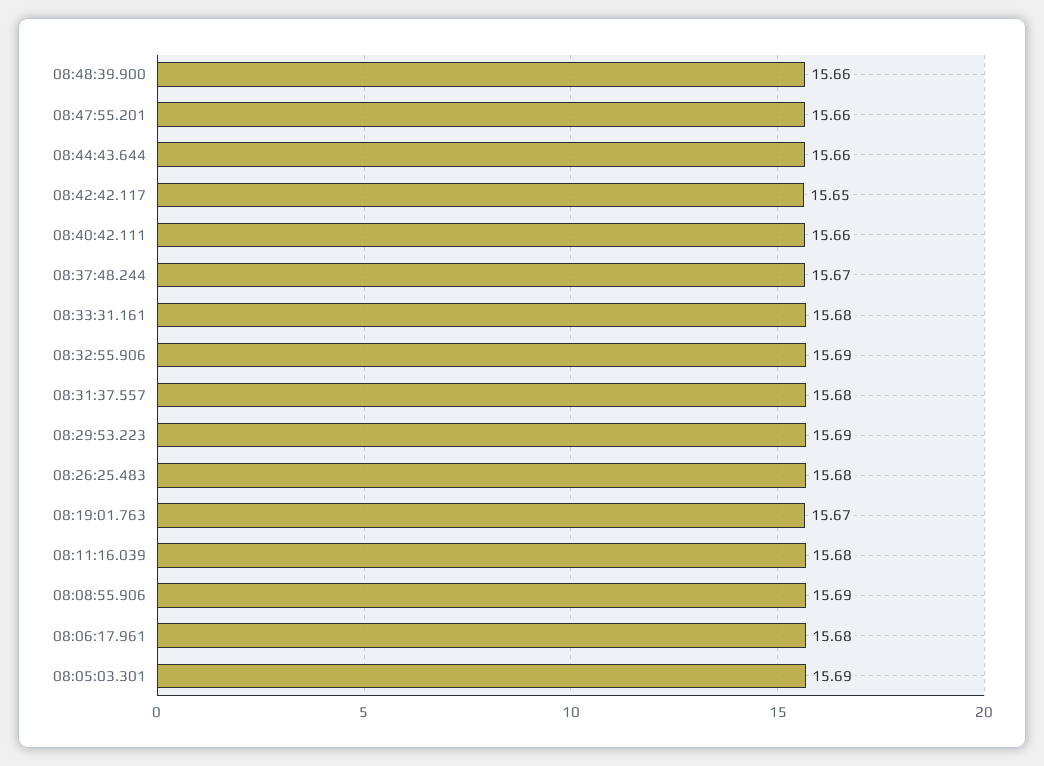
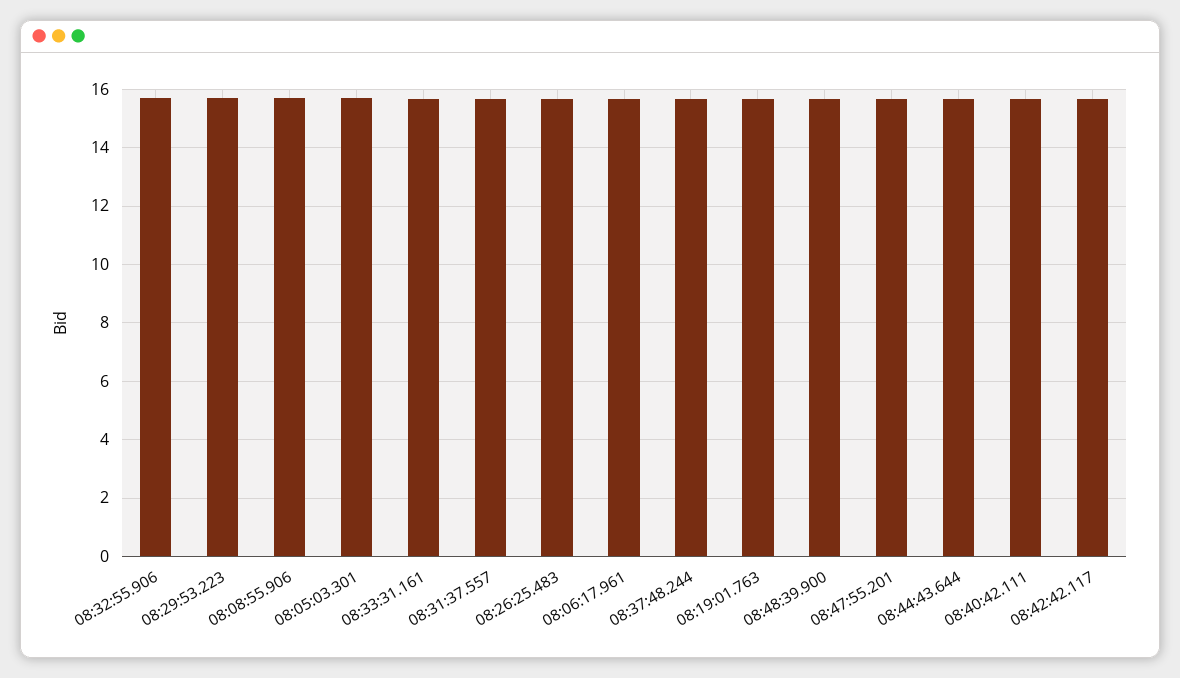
08:11:16.039: 15.68 -> none

